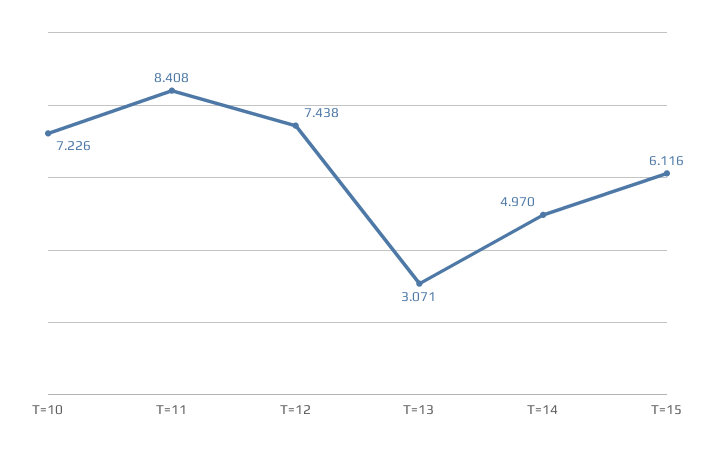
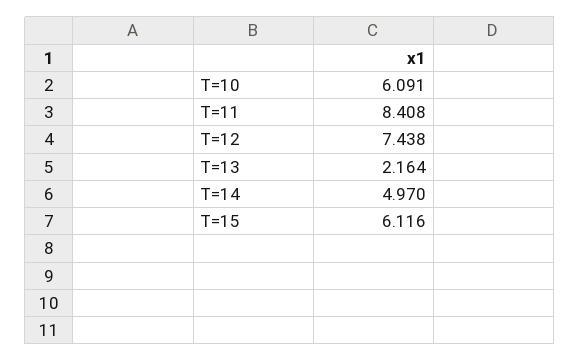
T=10: 7.226 -> 6.091
T=13: 3.071 -> 2.164

